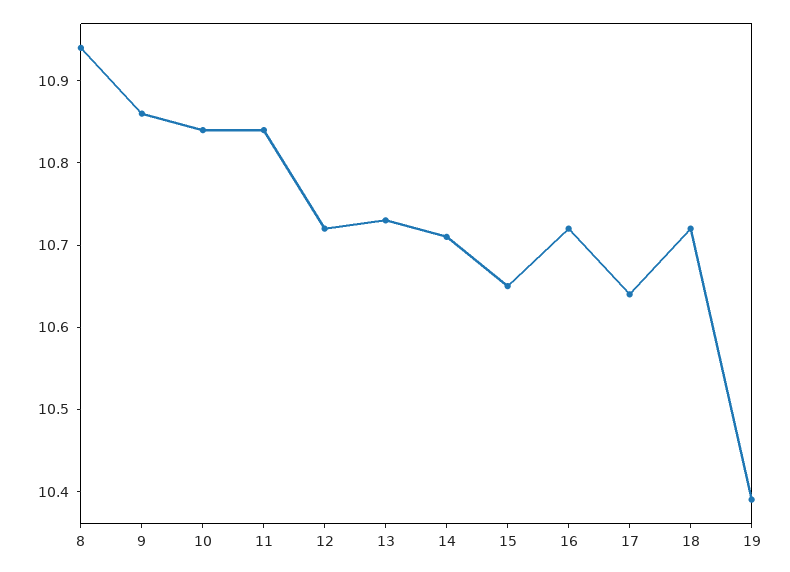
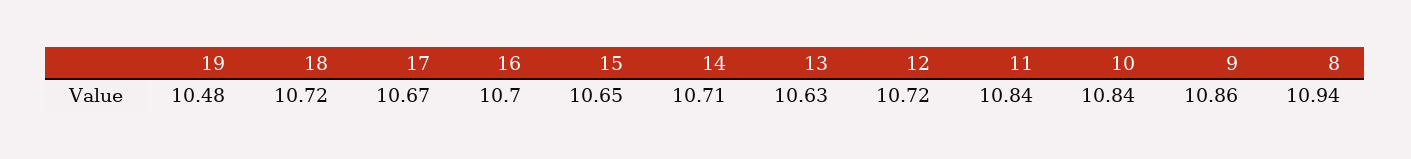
13: 10.73 -> 10.63
16: 10.72 -> 10.7
17: 10.64 -> 10.67
19: 10.39 -> 10.48

